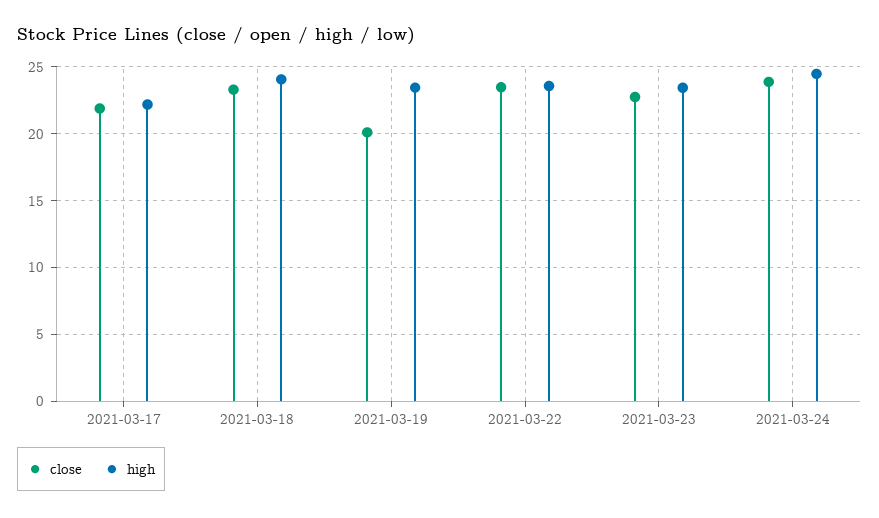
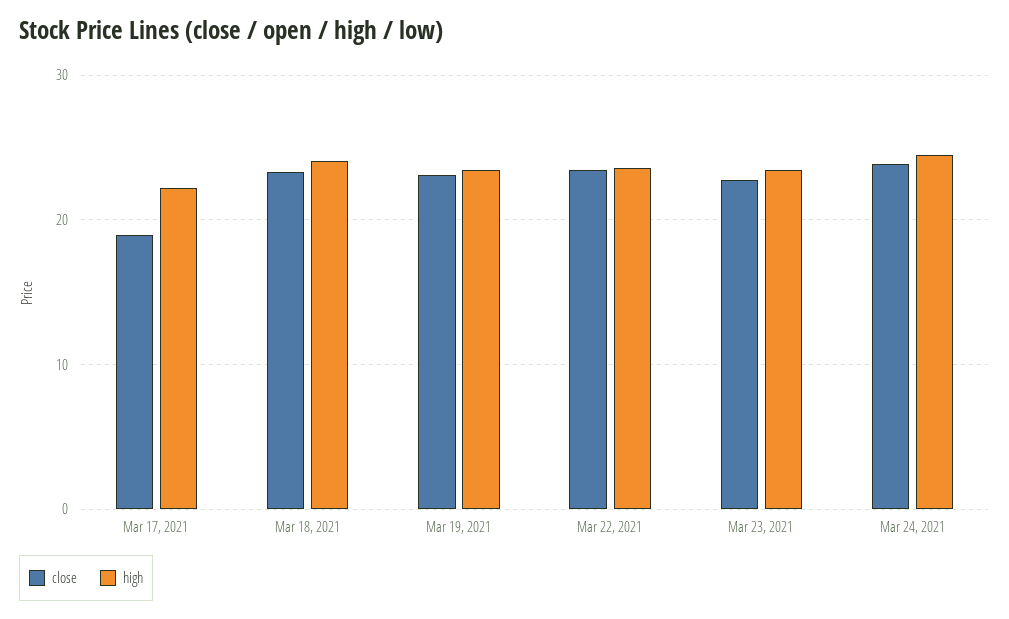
close, 2021-03-17: 22 -> 19
close, 2021-03-19: 20 -> 23

